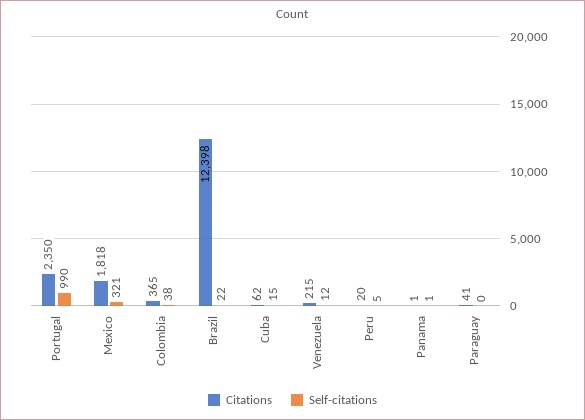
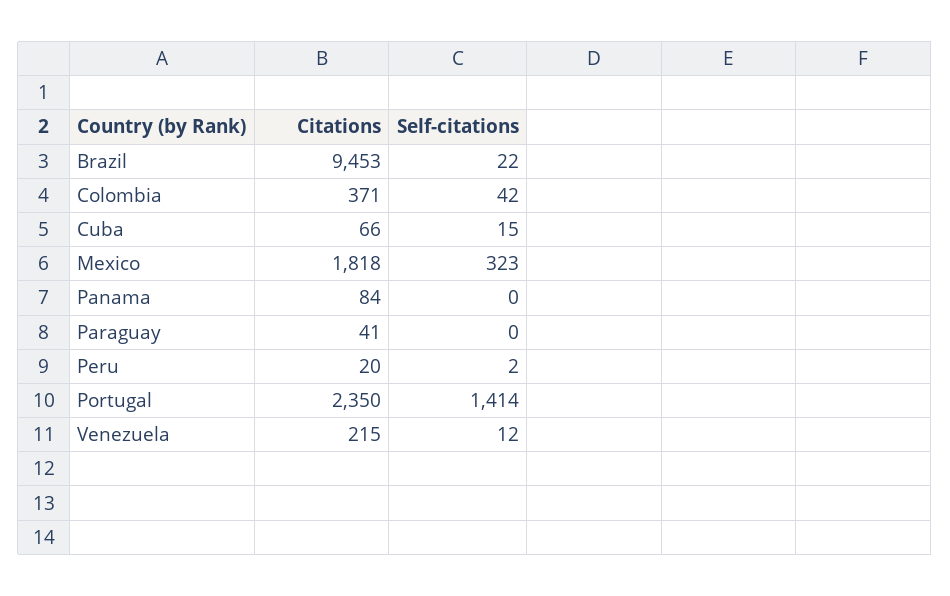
Self-citations, Portugal: 990 -> 1414
Self-citations, Mexico: 321 -> 323
Citations, Colombia: 365 -> 371
Self-citations, Colombia: 38 -> 42
Citations, Brazil: 12398 -> 9453
Citations, Cuba: 62 -> 66
Self-citations, Peru: 5 -> 2
Citations, Panama: 1 -> 84
Self-citations, Panama: 1 -> 0

